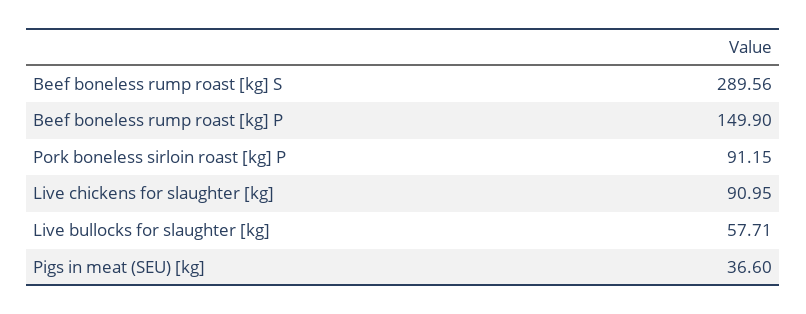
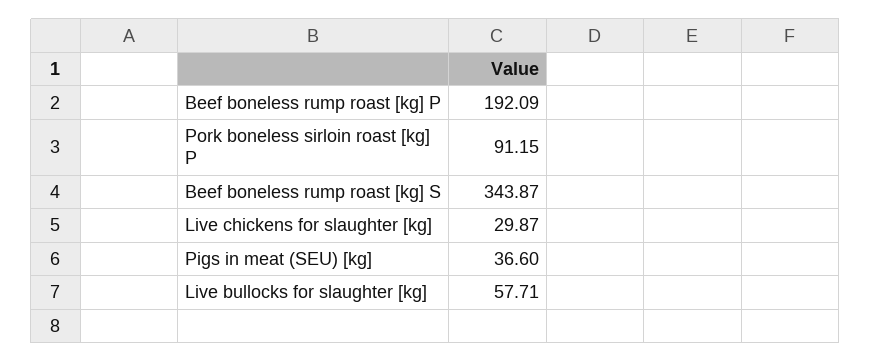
Beef boneless rump roast [kg] S: 289.56 -> 343.87
Beef boneless rump roast [kg] P: 149.9 -> 192.09
Live chickens for slaughter [kg]: 90.95 -> 29.87

